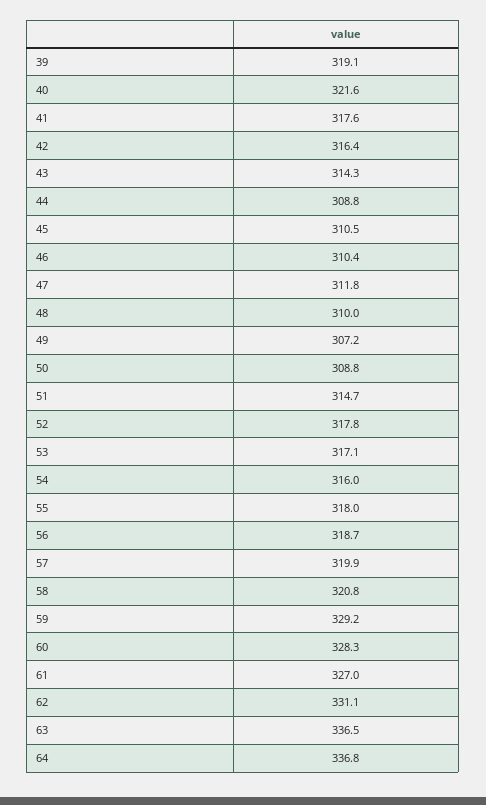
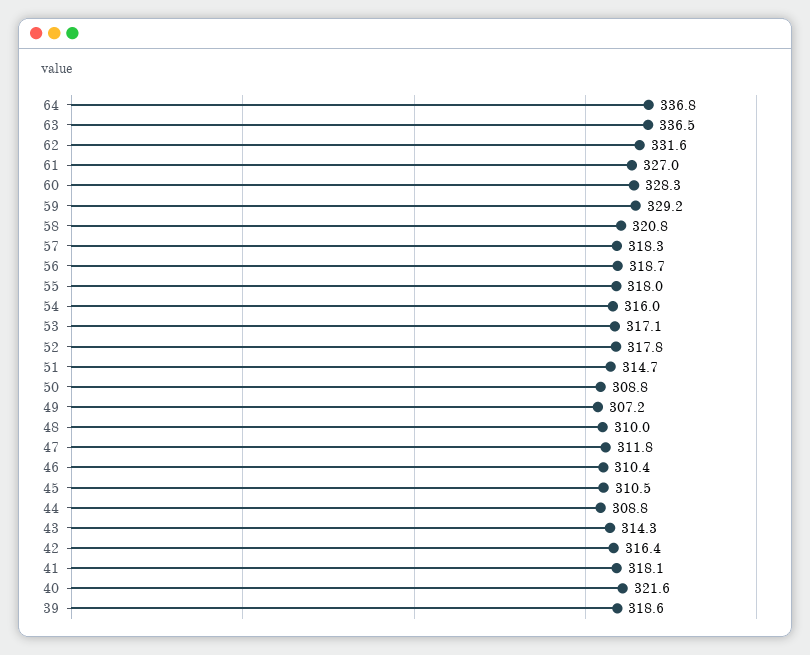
39: 319.1 -> 318.6
41: 317.6 -> 318.1
57: 319.9 -> 318.3
62: 331.1 -> 331.6

